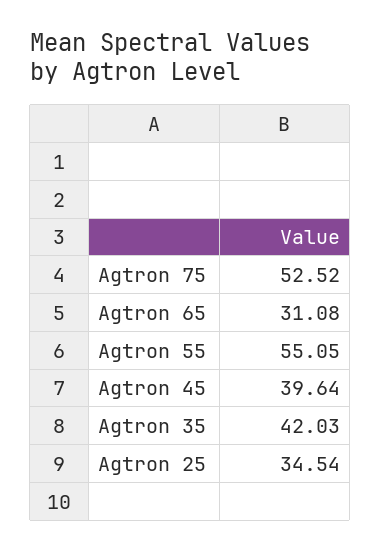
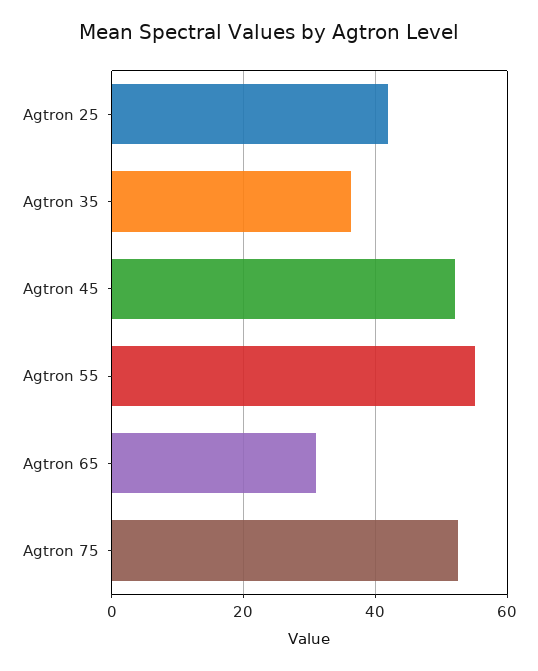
Agtron 45: 39.64 -> 52
Agtron 35: 42.03 -> 36
Agtron 25: 34.54 -> 42

